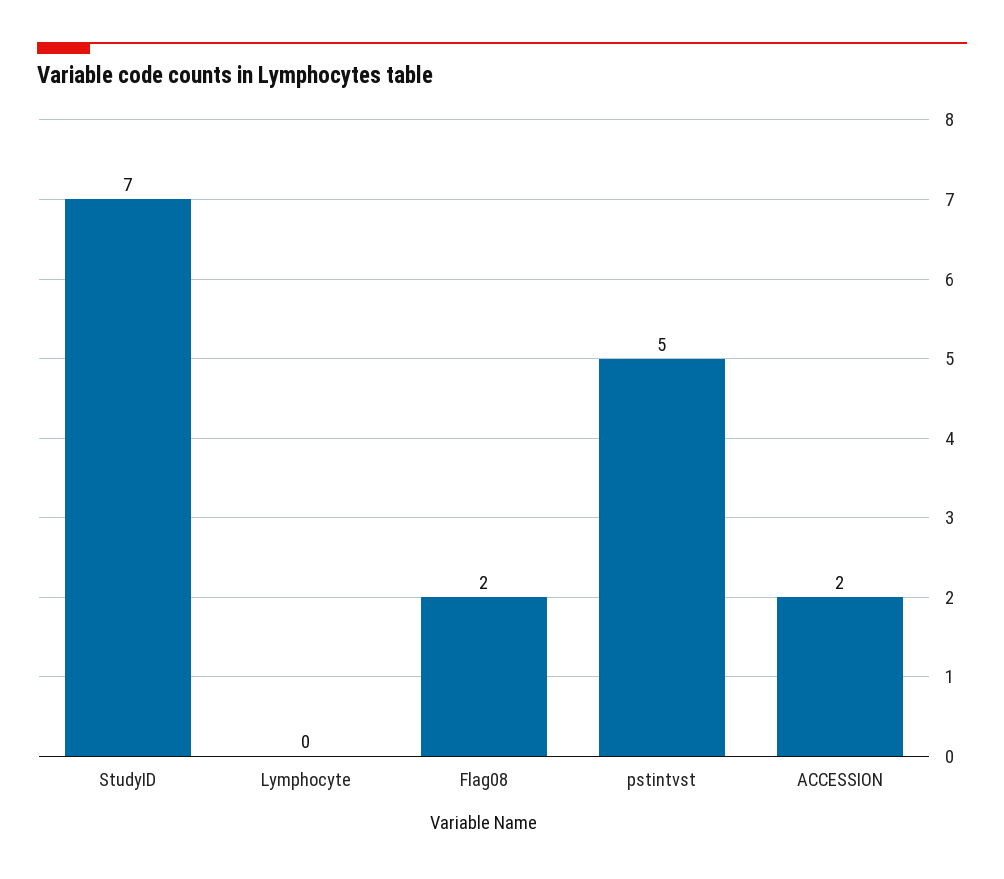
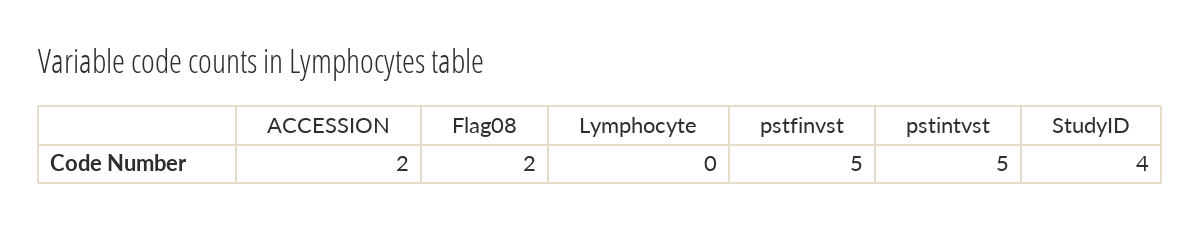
StudyID: 7 -> 4
pstfinvst: none -> 5

